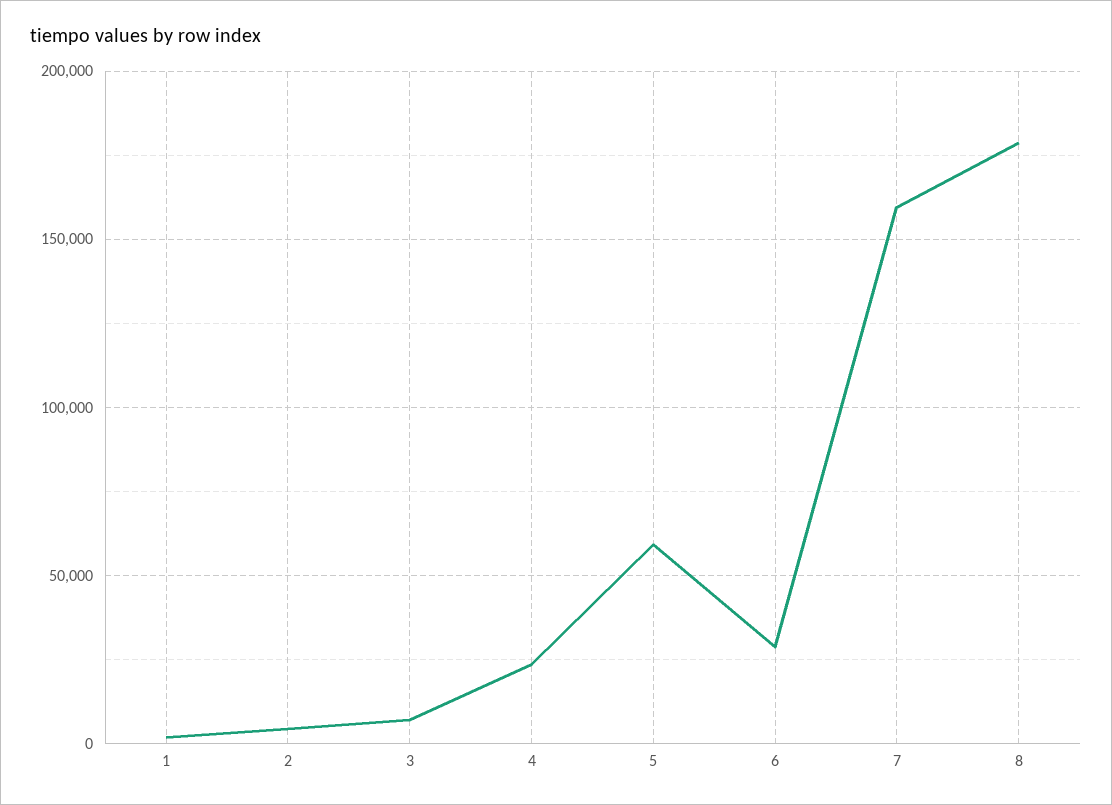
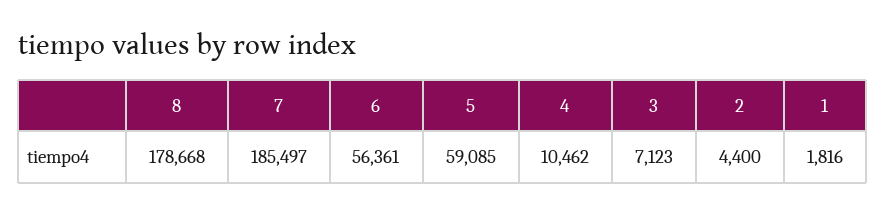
4: 25000 -> 10462
6: 30000 -> 56361
7: 160000 -> 185497

